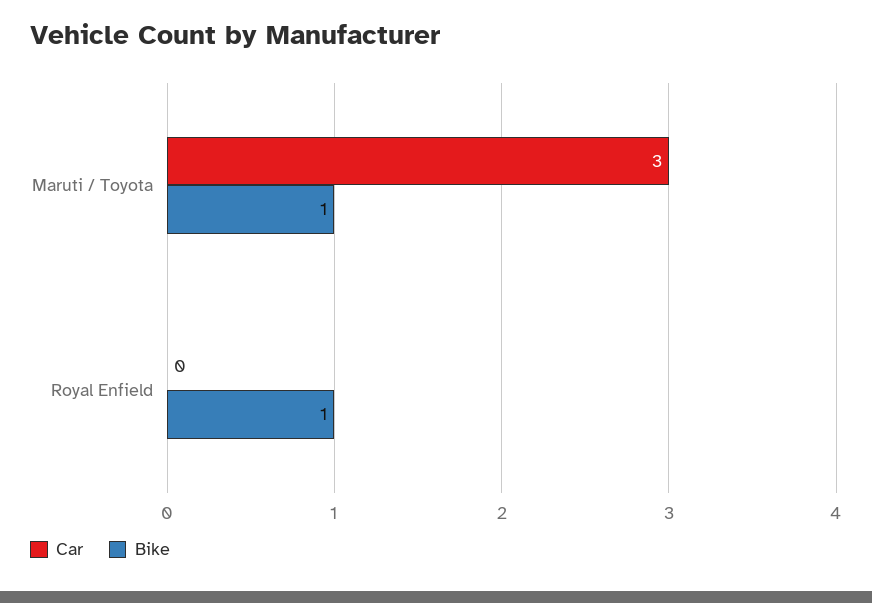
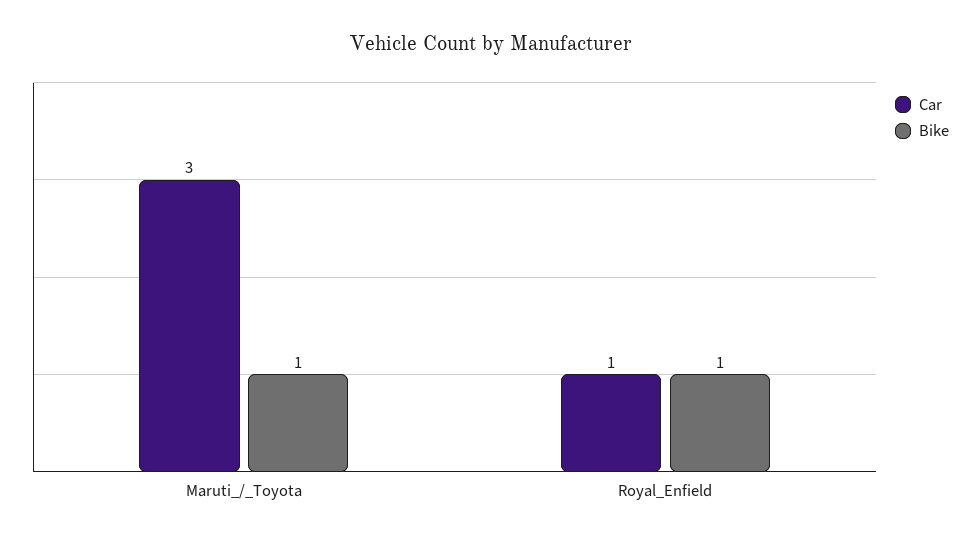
Car, Royal Enfield: 0 -> 1

